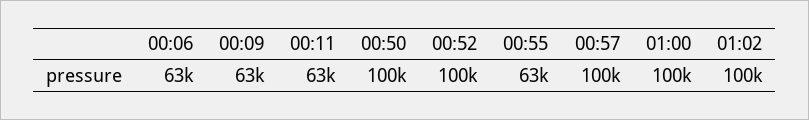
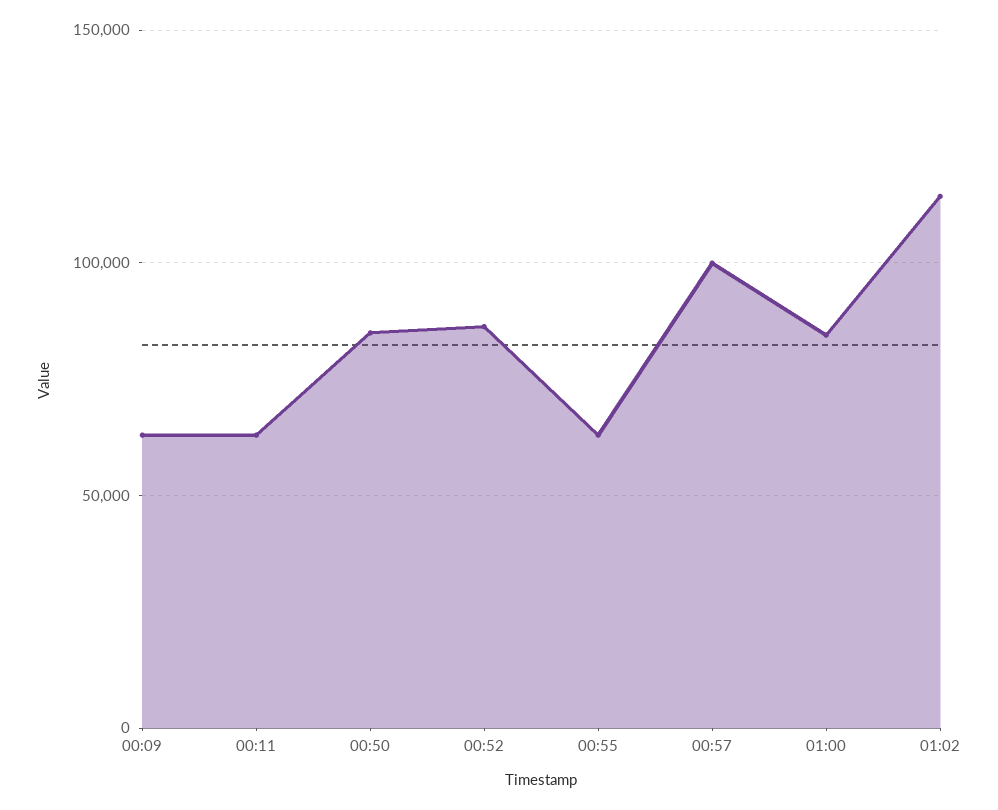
00:06: 63000 -> none
00:50: 100000 -> 85000
00:52: 100000 -> 85000
01:00: 100000 -> 85000
01:02: 100000 -> 115000

